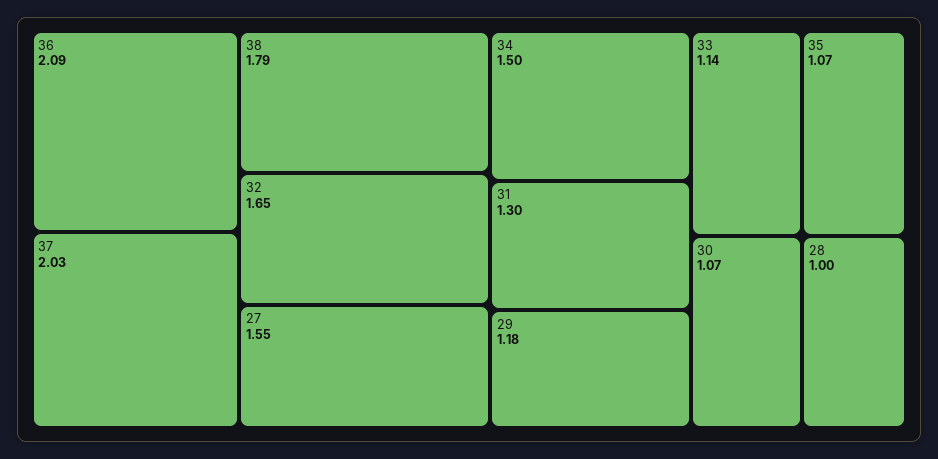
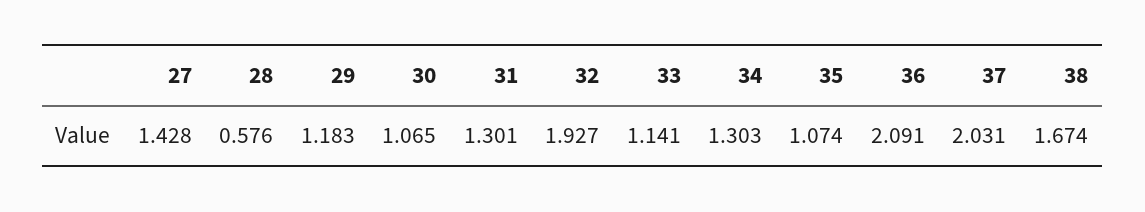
38: 1.79 -> 1.674
32: 1.65 -> 1.927
27: 1.55 -> 1.428
34: 1.5 -> 1.303
28: 1 -> 0.576

